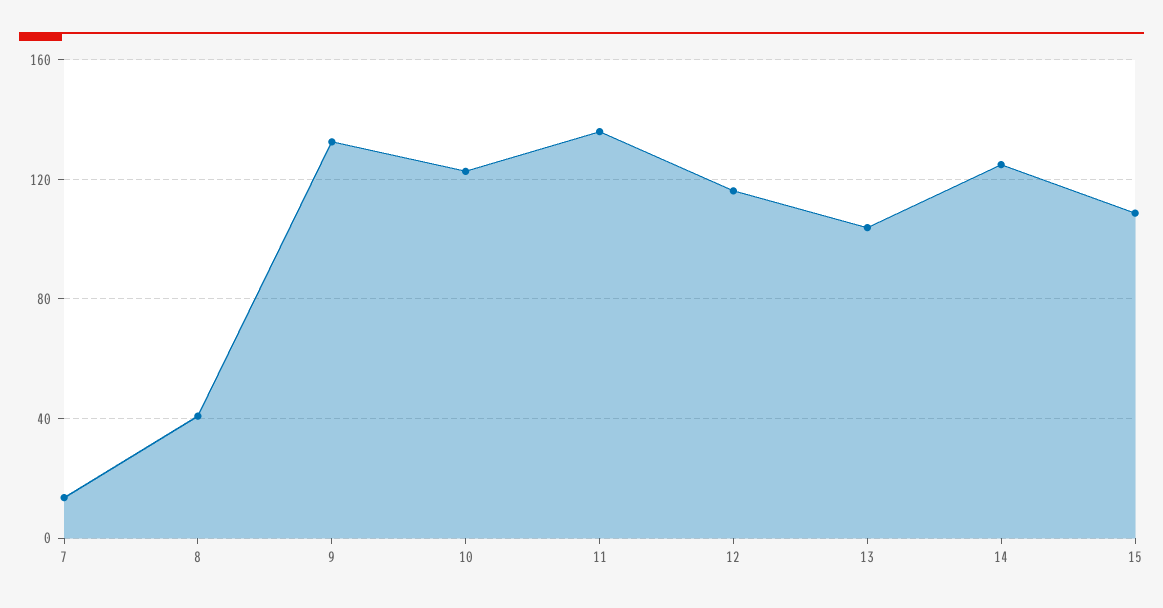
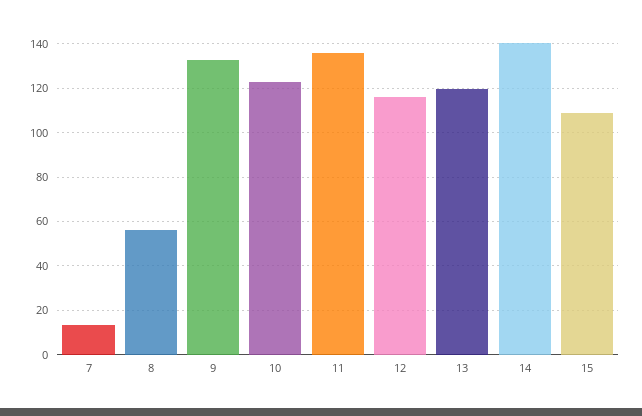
8: 40 -> 55
13: 105 -> 120
14: 125 -> 140

